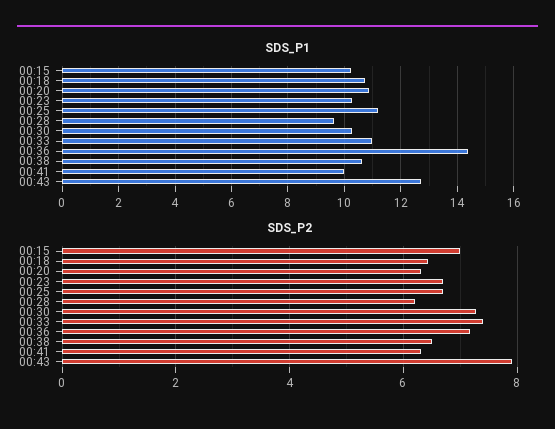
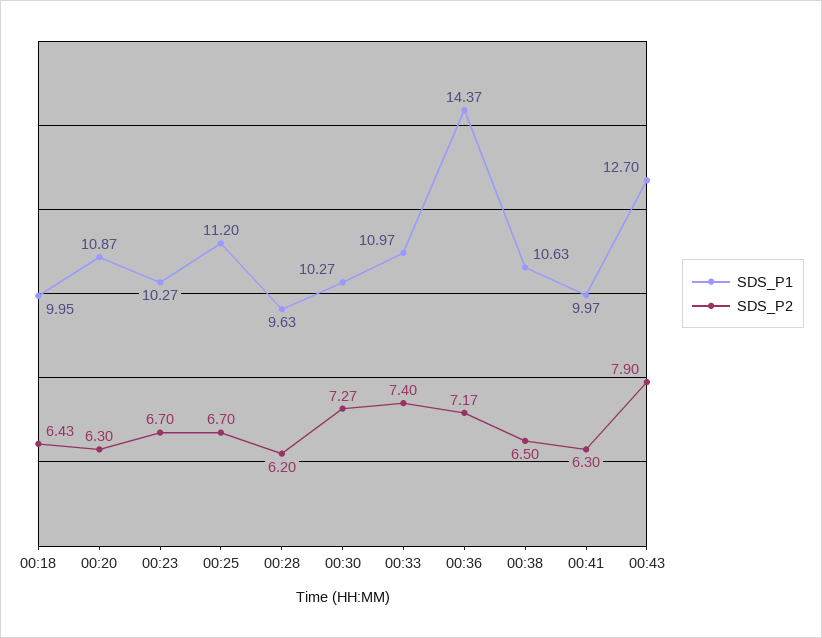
SDS_P1, 00:15: 10.25 -> none
SDS_P1, 00:18: 10.75 -> 9.95
SDS_P2, 00:15: 7 -> none

